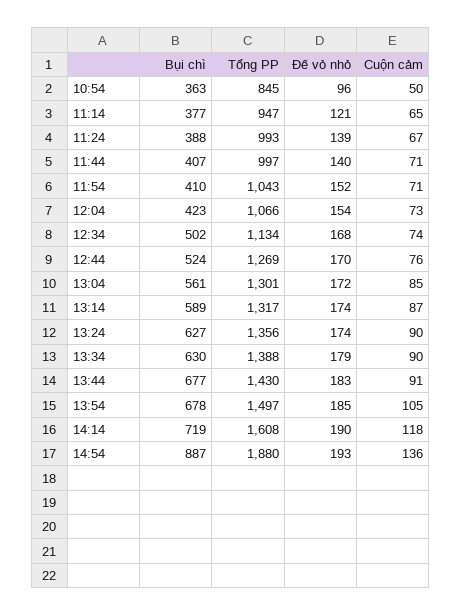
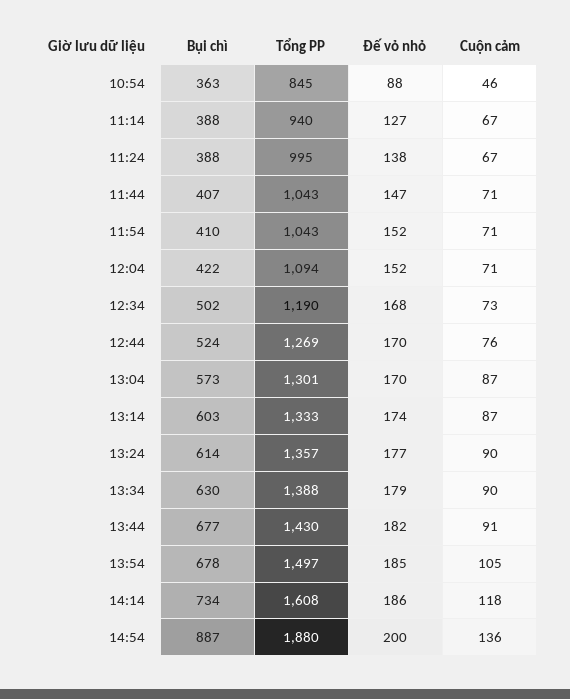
Đế vỏ nhỏ, 10:54: 96 -> 88
Cuộn cảm, 10:54: 50 -> 46
Bụi chì, 11:14: 377 -> 388
Tổng PP, 11:14: 947 -> 940
Đế vỏ nhỏ, 11:14: 121 -> 127
Cuộn cảm, 11:14: 65 -> 67
Tổng PP, 11:24: 993 -> 995
Đế vỏ nhỏ, 11:24: 139 -> 138
Tổng PP, 11:44: 997 -> 1043
Đế vỏ nhỏ, 11:44: 140 -> 147
Bụi chì, 12:04: 423 -> 422
Tổng PP, 12:04: 1066 -> 1094
Đế vỏ nhỏ, 12:04: 154 -> 152
Cuộn cảm, 12:04: 73 -> 71
Tổng PP, 12:34: 1134 -> 1190
Cuộn cảm, 12:34: 74 -> 73
Bụi chì, 13:04: 561 -> 573
Đế vỏ nhỏ, 13:04: 172 -> 170
Cuộn cảm, 13:04: 85 -> 87
Bụi chì, 13:14: 589 -> 603
Tổng PP, 13:14: 1317 -> 1333
Bụi chì, 13:24: 627 -> 614
Tổng PP, 13:24: 1356 -> 1357
Đế vỏ nhỏ, 13:24: 174 -> 177
Đế vỏ nhỏ, 13:44: 183 -> 182
Bụi chì, 14:14: 719 -> 734
Đế vỏ nhỏ, 14:14: 190 -> 186
Đế vỏ nhỏ, 14:54: 193 -> 200

